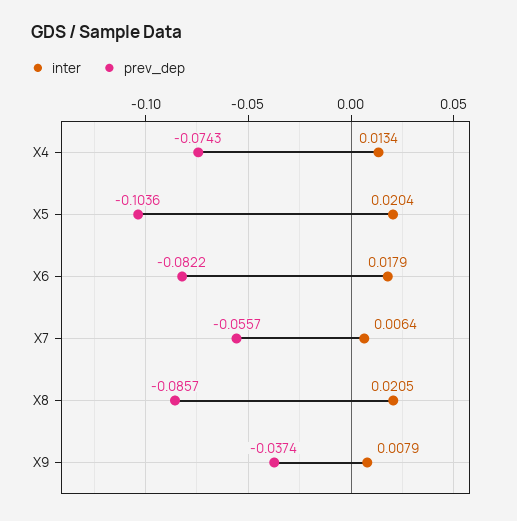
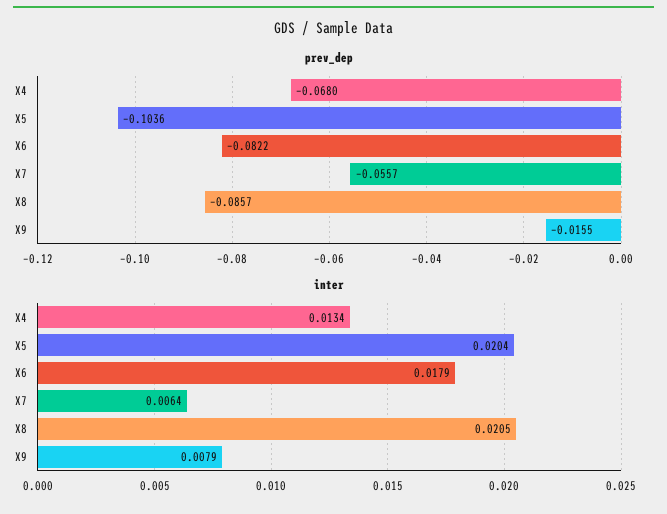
prev_dep, X4: -0.0743 -> -0.068
prev_dep, X9: -0.0374 -> -0.0155

